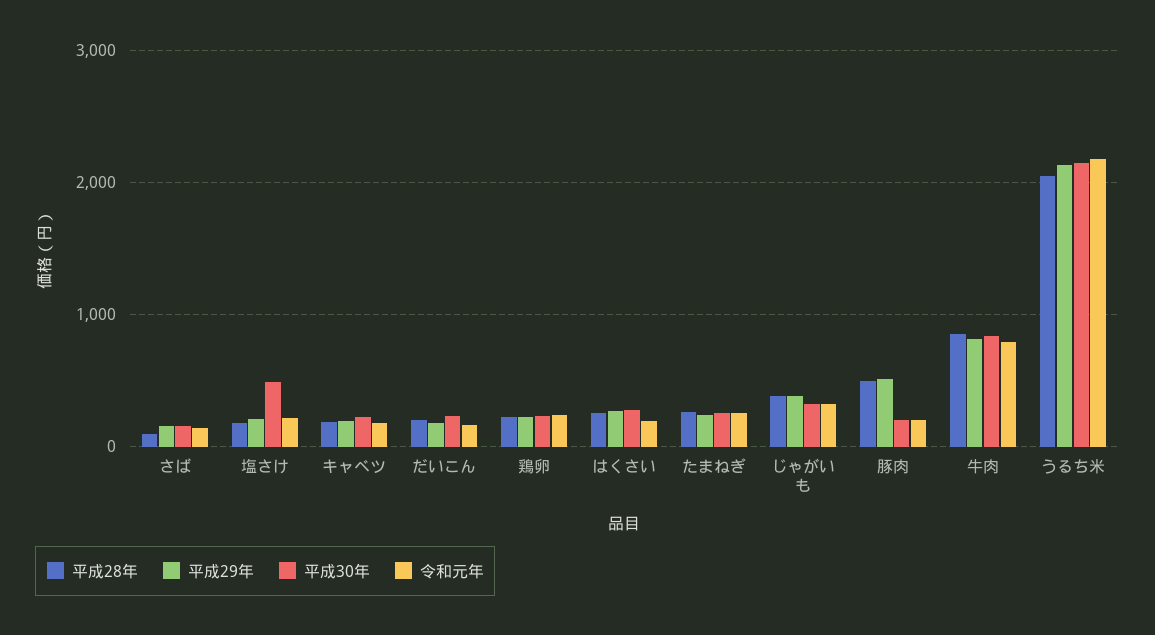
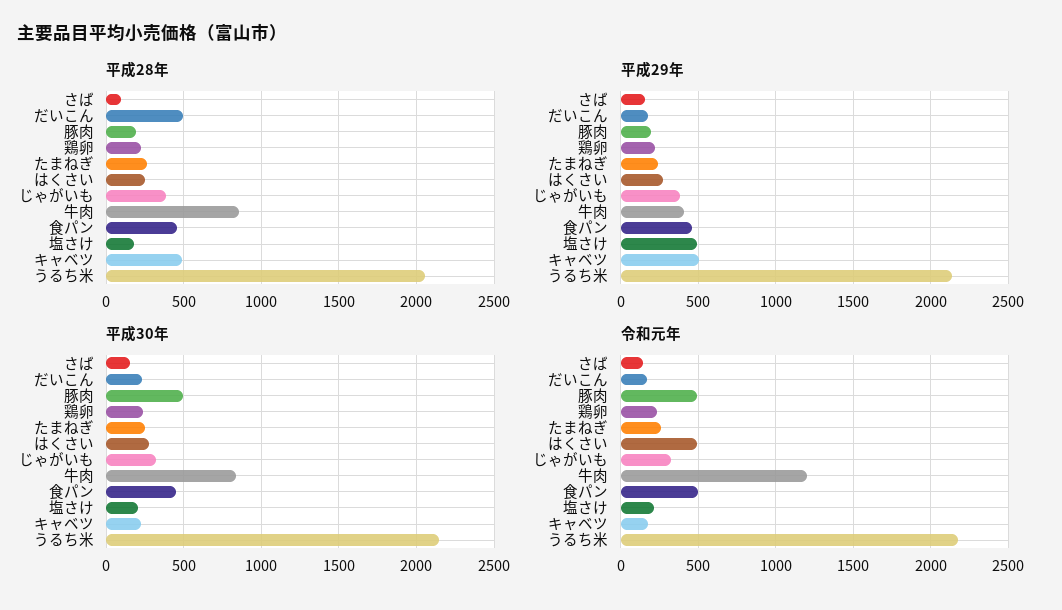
平成29年, 塩さけ: 200 -> 500
平成30年, 塩さけ: 500 -> 200
平成28年, キャベツ: 200 -> 500
平成29年, キャベツ: 200 -> 500
平成28年, だいこん: 200 -> 500
令和元年, はくさい: 200 -> 500
平成28年, 豚肉: 500 -> 200
平成29年, 豚肉: 500 -> 200
平成30年, 豚肉: 200 -> 500
令和元年, 豚肉: 200 -> 500
平成29年, 牛肉: 800 -> 400
令和元年, 牛肉: 800 -> 1200
平成28年, 食パン: none -> 450
平成29年, 食パン: none -> 450
平成30年, 食パン: none -> 450
令和元年, 食パン: none -> 500

